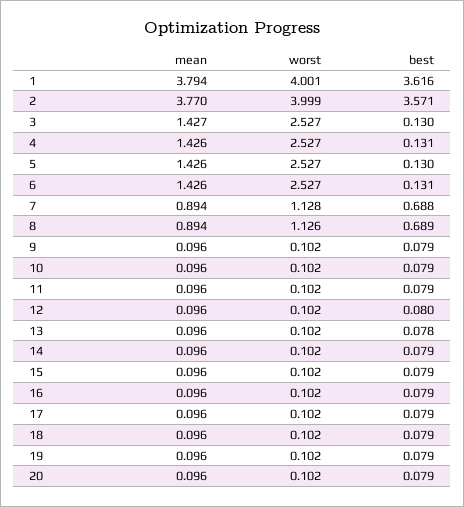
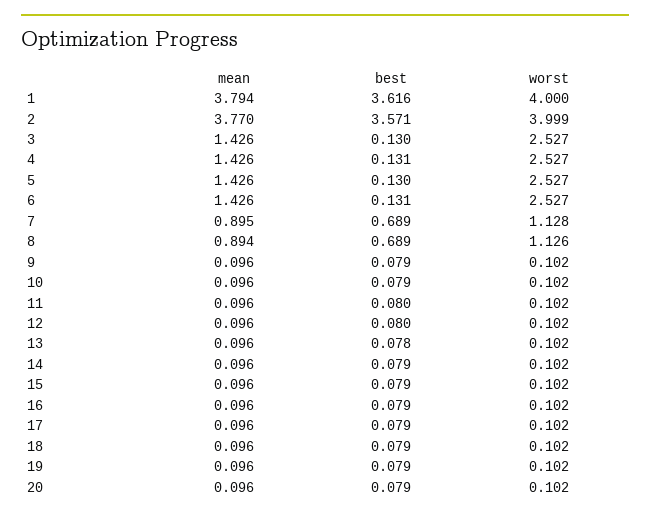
worst, 1: 4.001 -> 4
mean, 3: 1.427 -> 1.426
mean, 7: 0.894 -> 0.895
best, 7: 0.688 -> 0.689
best, 11: 0.079 -> 0.08

